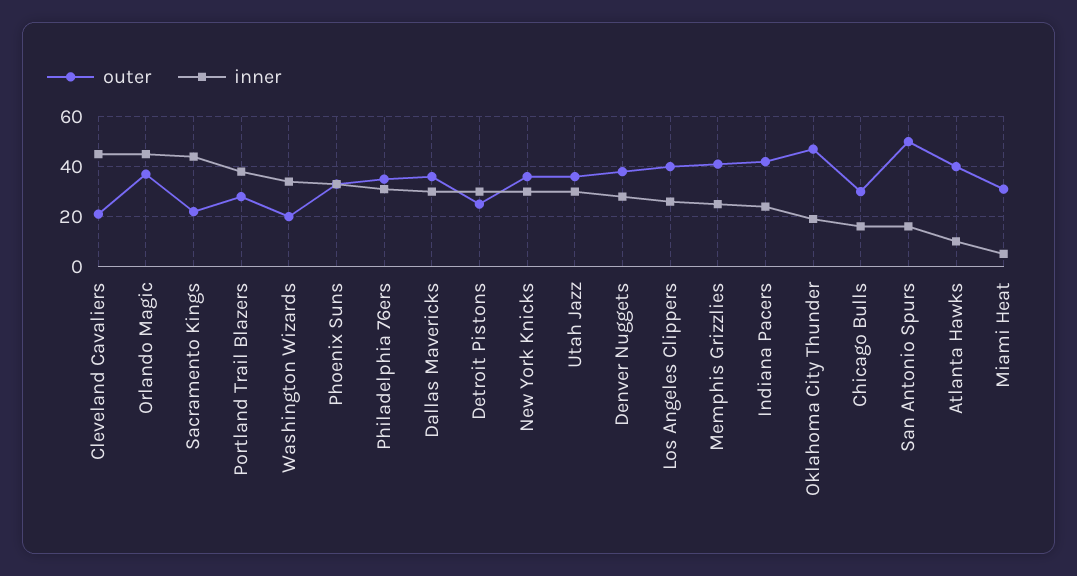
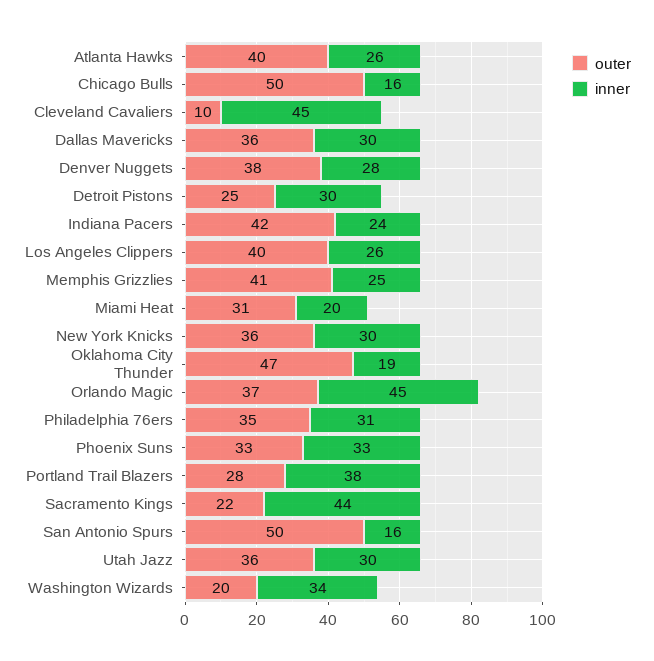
outer, Cleveland Cavaliers: 20 -> 10
outer, Chicago Bulls: 30 -> 50
inner, Atlanta Hawks: 10 -> 26
inner, Miami Heat: 5 -> 20

